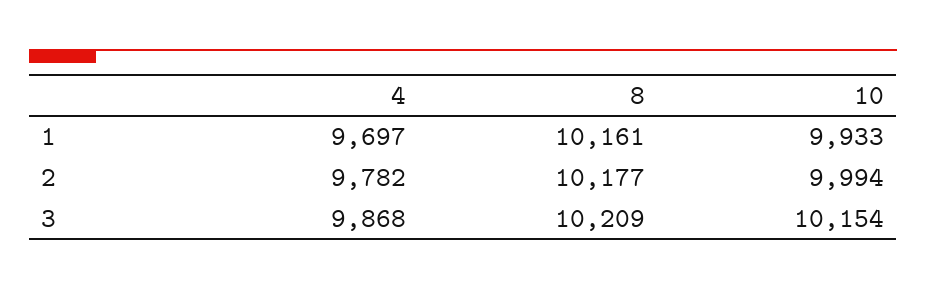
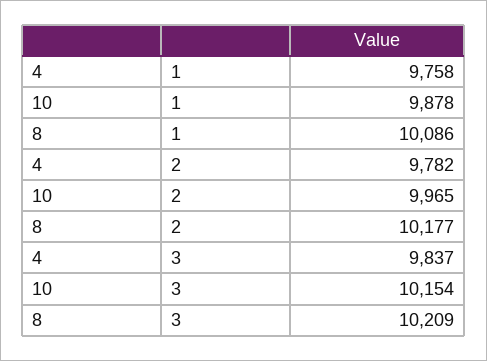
4, 1: 9697 -> 9758
8, 1: 10161 -> 10086
10, 1: 9933 -> 9878
10, 2: 9994 -> 9965
4, 3: 9868 -> 9837

